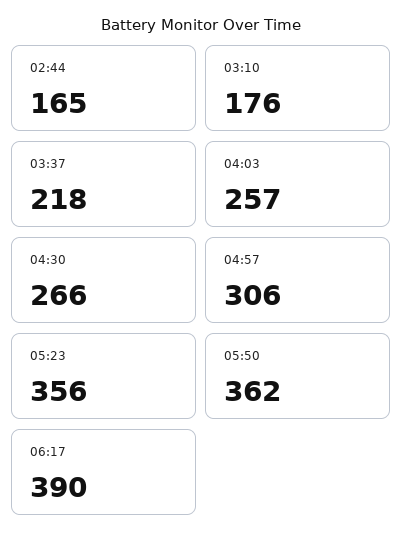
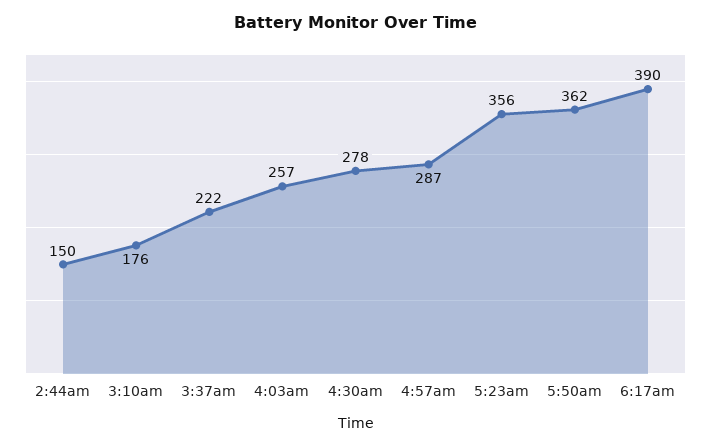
02:44: 165 -> 150
03:37: 218 -> 222
04:30: 266 -> 278
04:57: 306 -> 287

